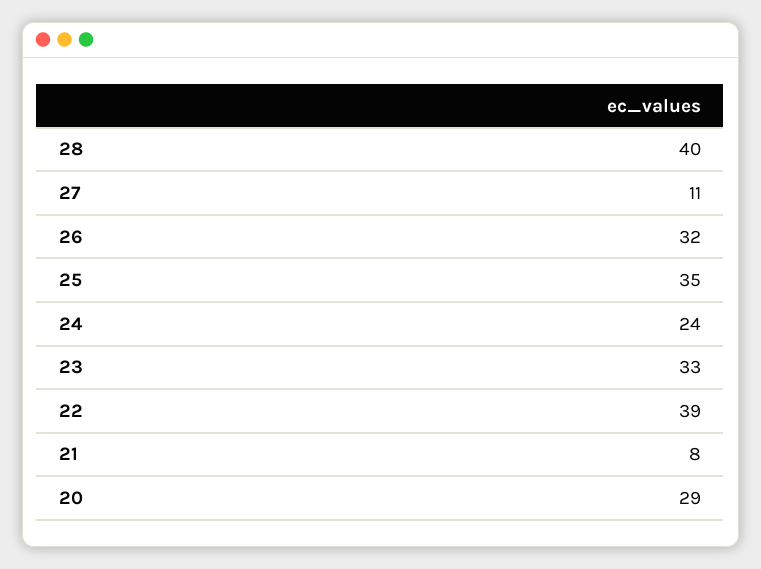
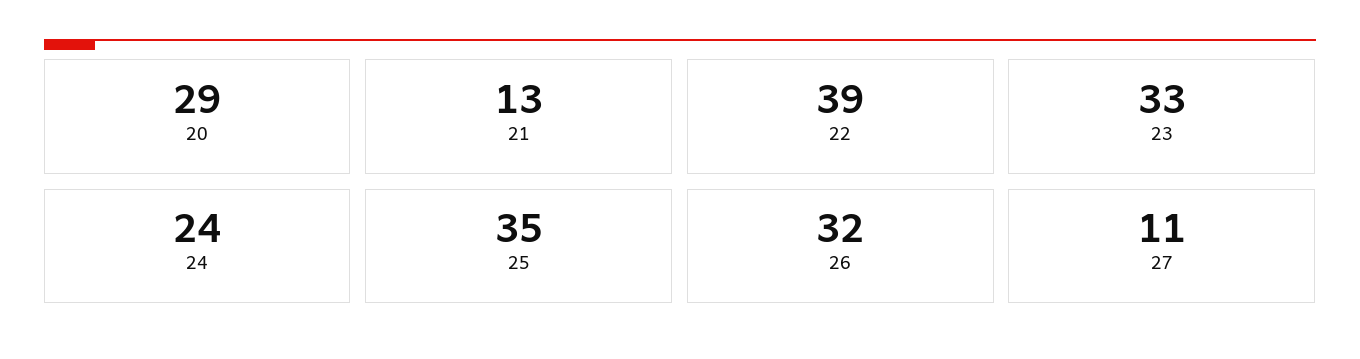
28: 40 -> none
21: 8 -> 13

